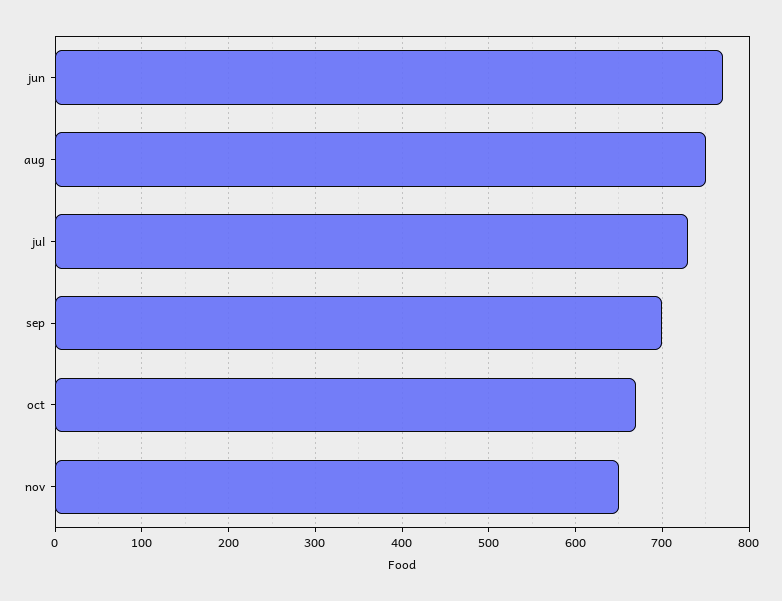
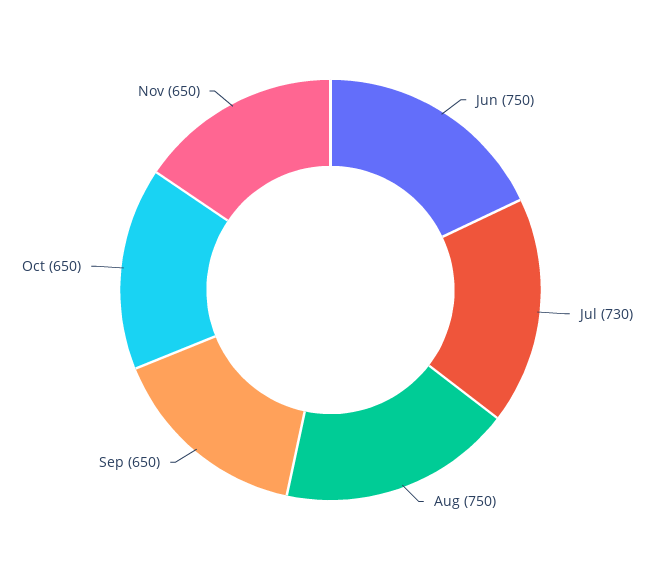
jun: 770 -> 750
sep: 700 -> 650
oct: 670 -> 650

